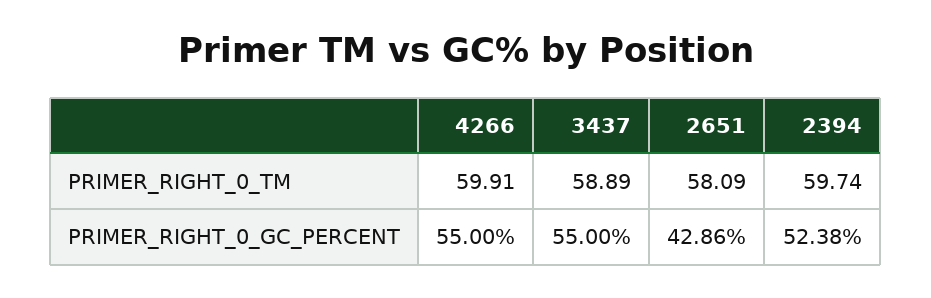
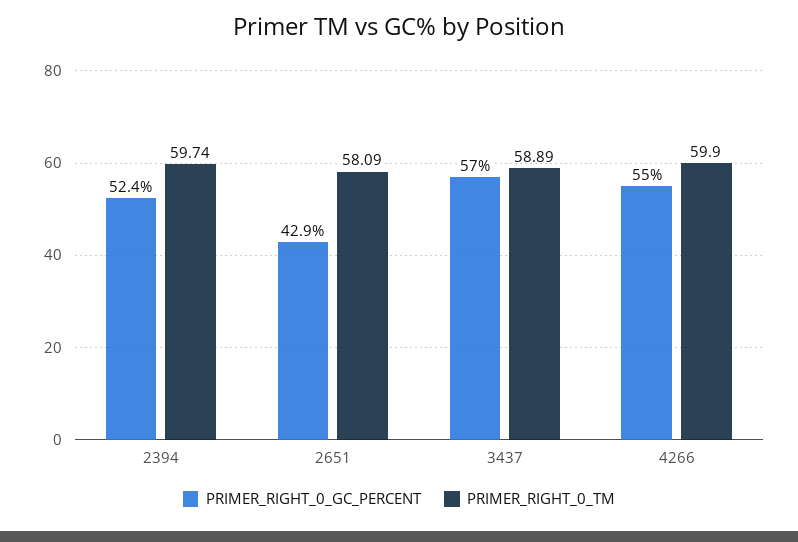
PRIMER_RIGHT_0_TM, 4266: 59.91 -> 59.9
PRIMER_RIGHT_0_GC_PERCENT, 3437: 55 -> 57

